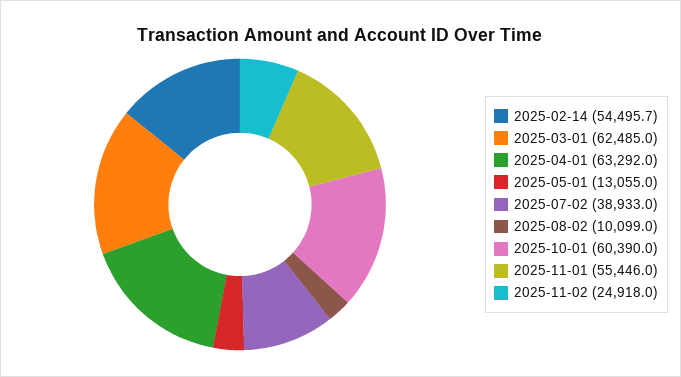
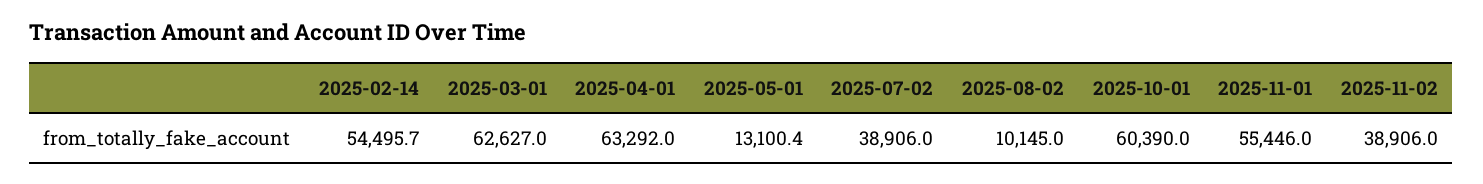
2025-03-01: 62485 -> 62627
2025-05-01: 13055 -> 13100.4
2025-07-02: 38933 -> 38906
2025-08-02: 10099 -> 10145
2025-11-02: 24918 -> 38906

